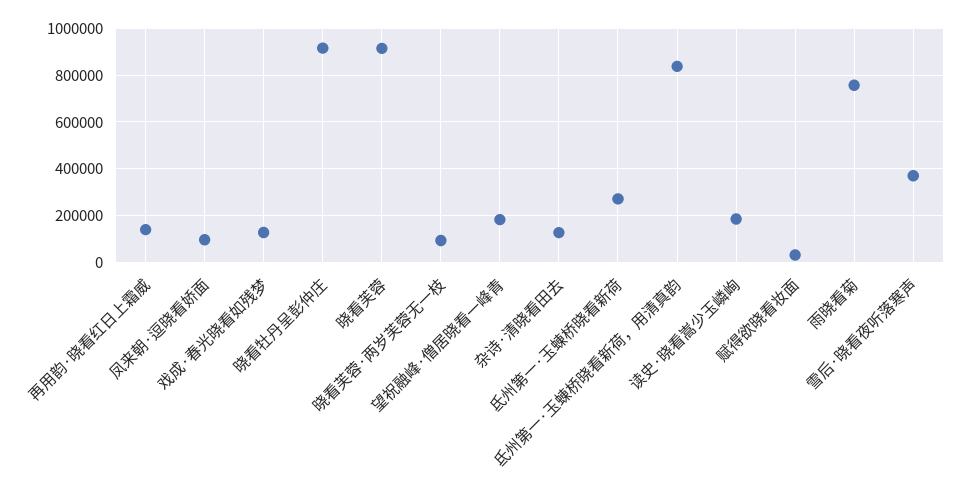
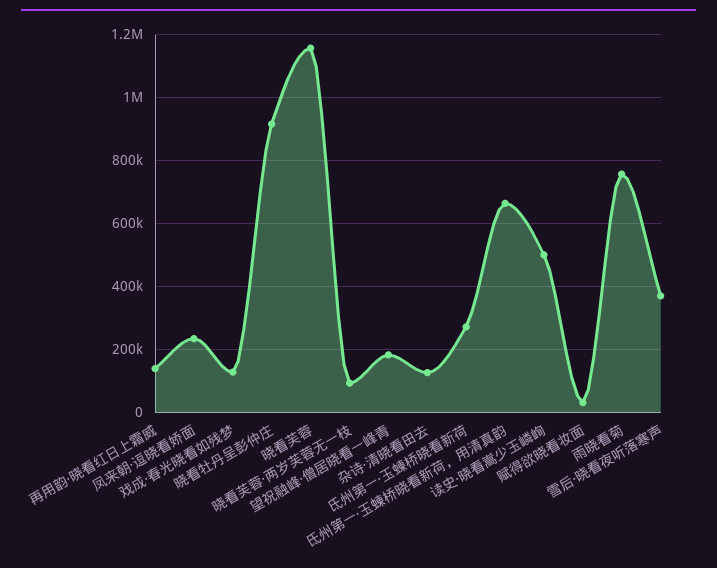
凤来朝·逗晓看娇面: 100000 -> 240000
晓看芙蓉: 900000 -> 1160000
氐州第一·玉蝀桥晓看新荷，用清真韵: 850000 -> 660000
读史·晓看嵩少玉嶙峋: 200000 -> 500000

